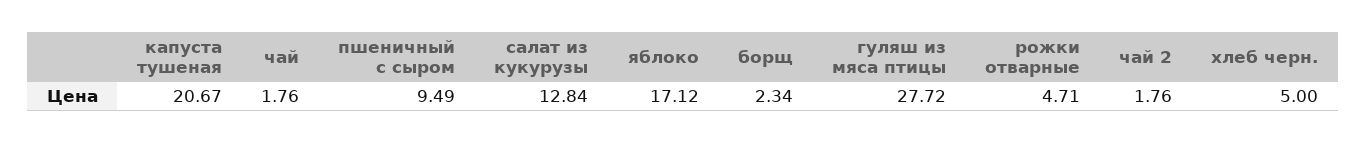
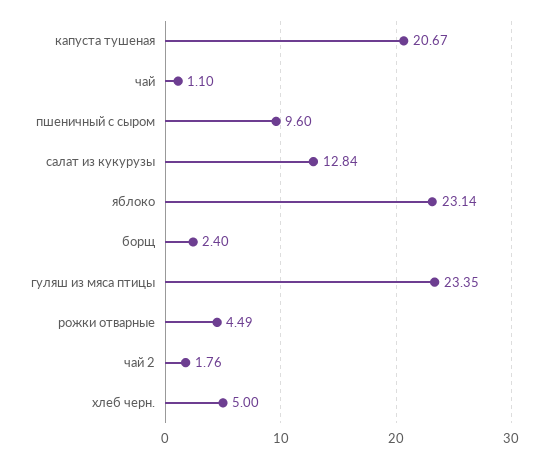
чай: 1.76 -> 1.1
пшеничный с сыром: 9.49 -> 9.6
яблоко: 17.12 -> 23.14
борщ: 2.34 -> 2.4
гуляш из мяса птицы: 27.72 -> 23.35
рожки отварные: 4.71 -> 4.49

